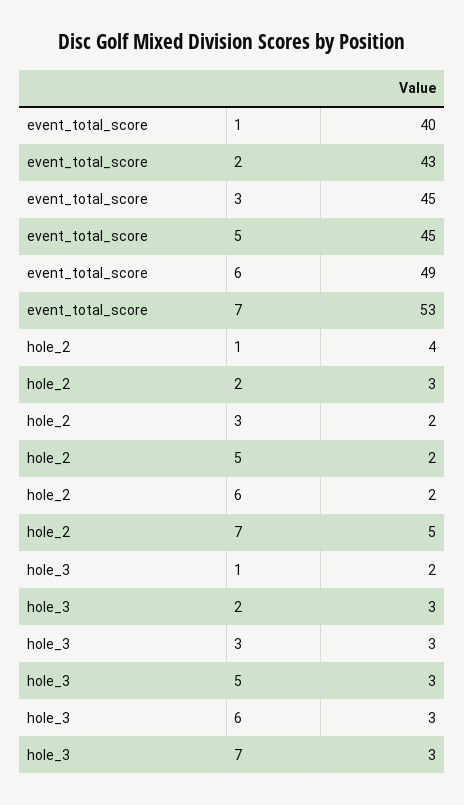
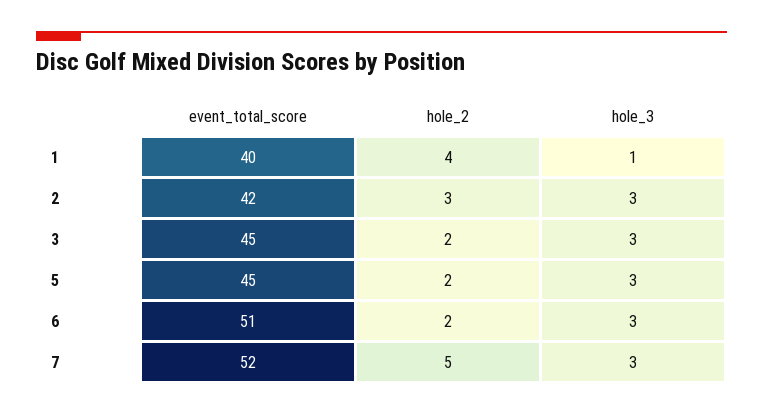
event_total_score, 2: 43 -> 42
event_total_score, 6: 49 -> 51
event_total_score, 7: 53 -> 52
hole_3, 1: 2 -> 1

